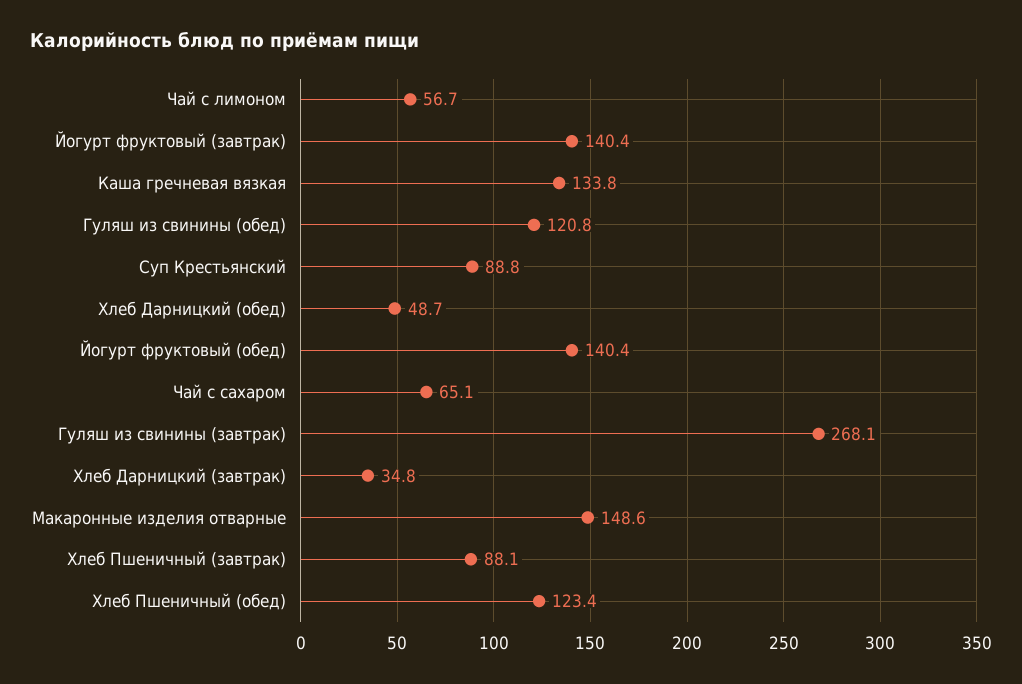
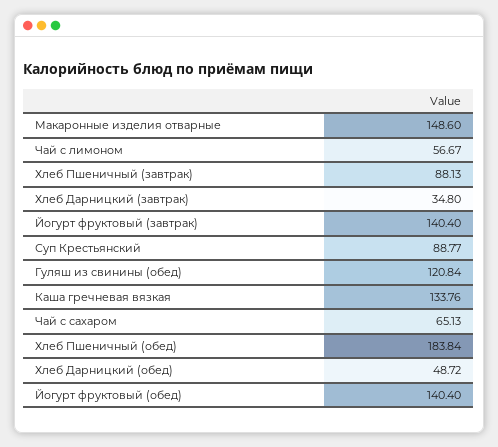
Гуляш из свинины (завтрак): 268.1 -> none
Хлеб Пшеничный (обед): 123.4 -> 183.84

